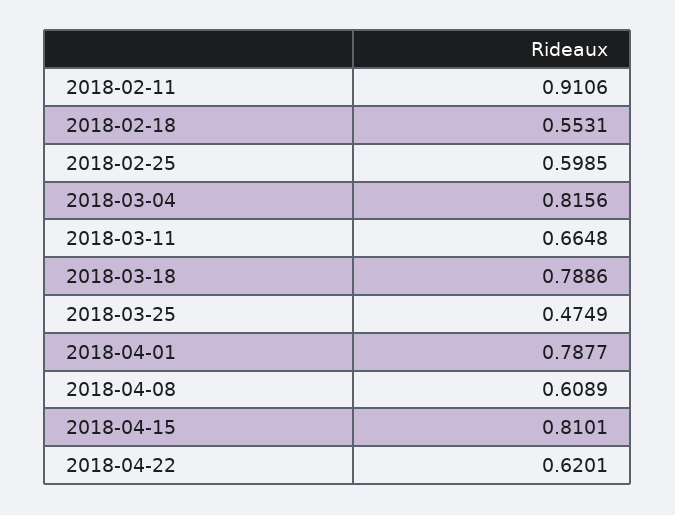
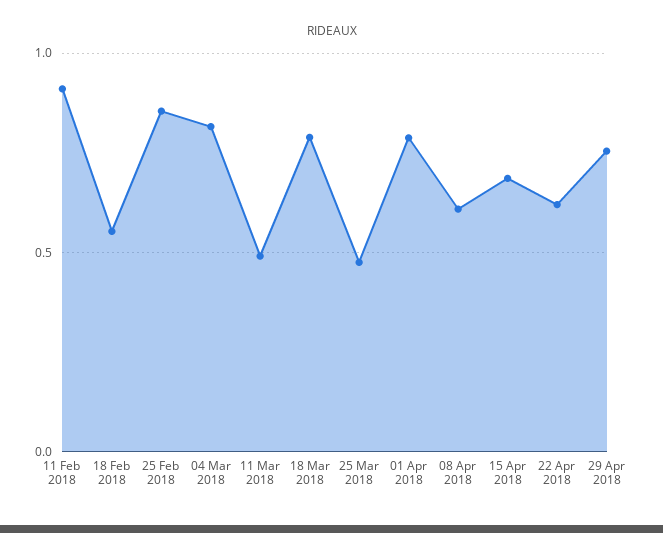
2018-02-25: 0.5985 -> 0.85
2018-03-11: 0.6648 -> 0.5
2018-04-15: 0.8101 -> 0.7
29 Apr 2018: none -> 0.75

